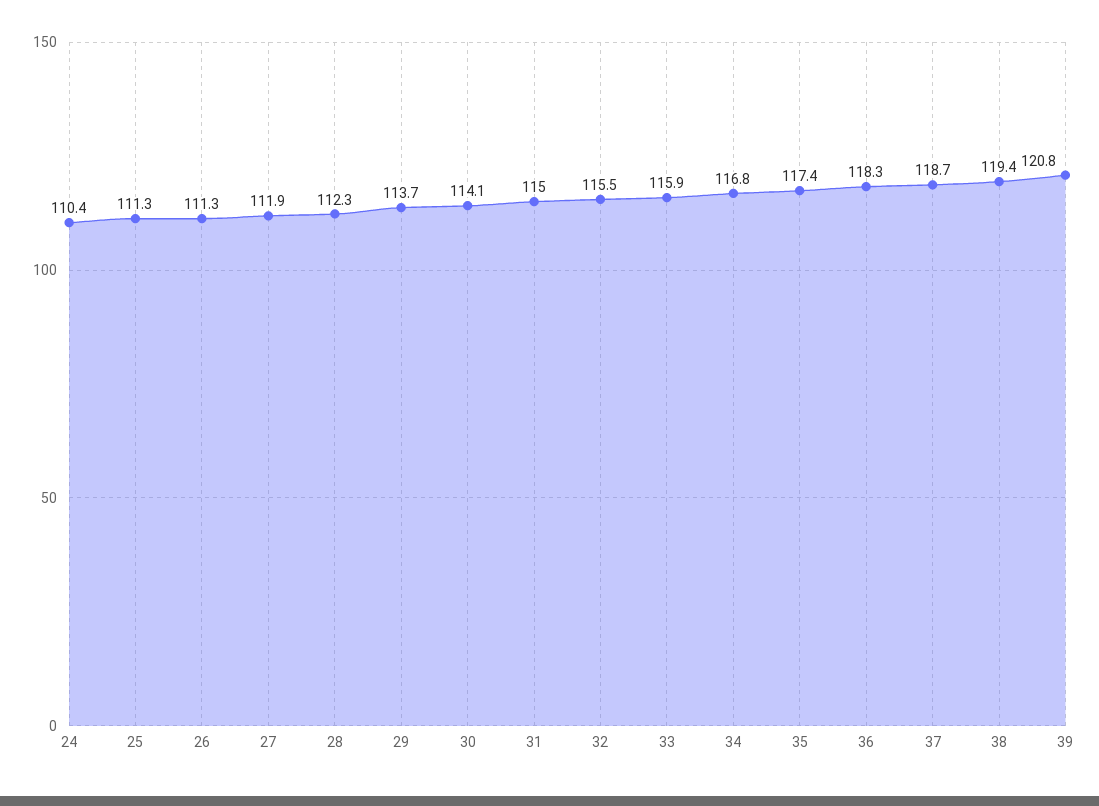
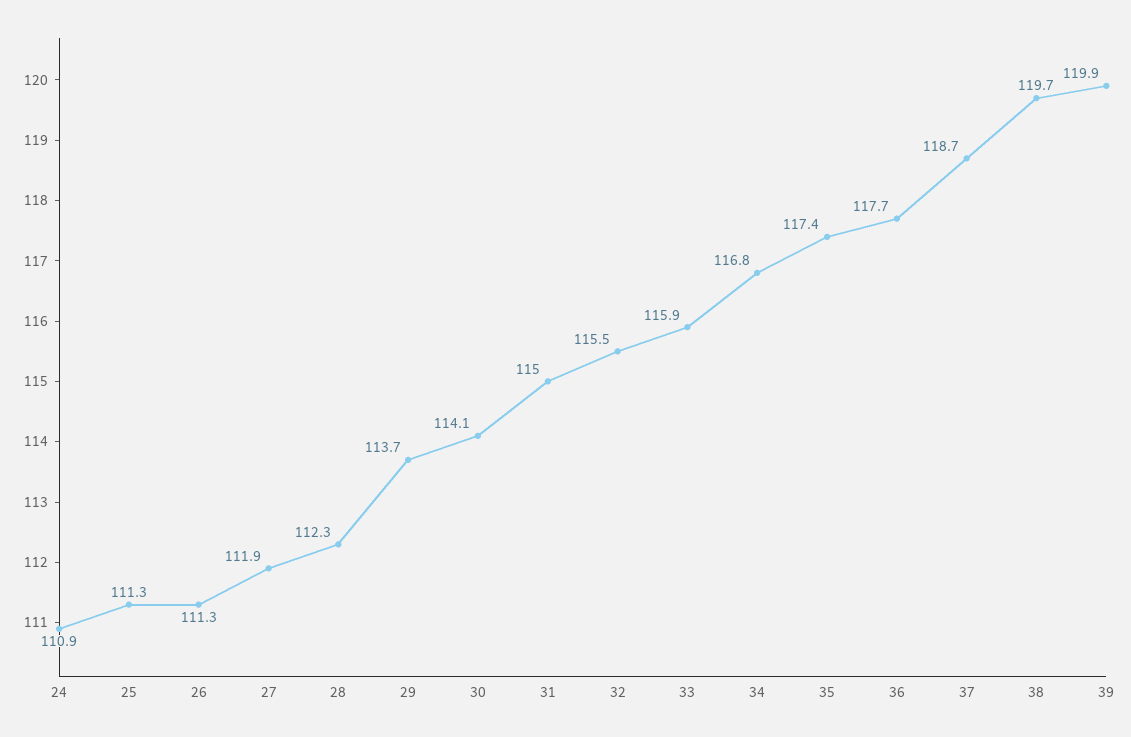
24: 110.4 -> 110.9
36: 118.3 -> 117.7
38: 119.4 -> 119.7
39: 120.8 -> 119.9

